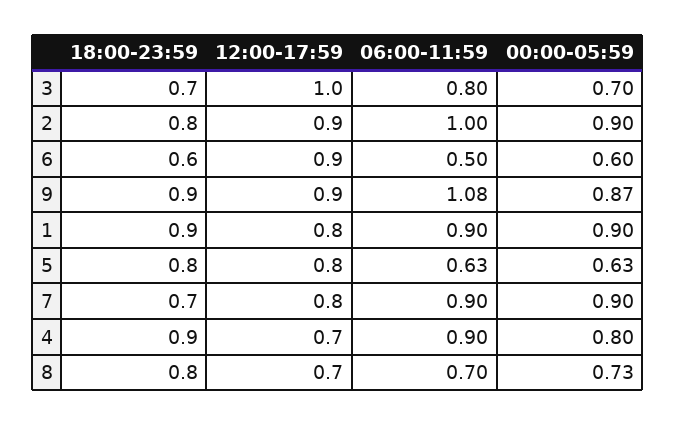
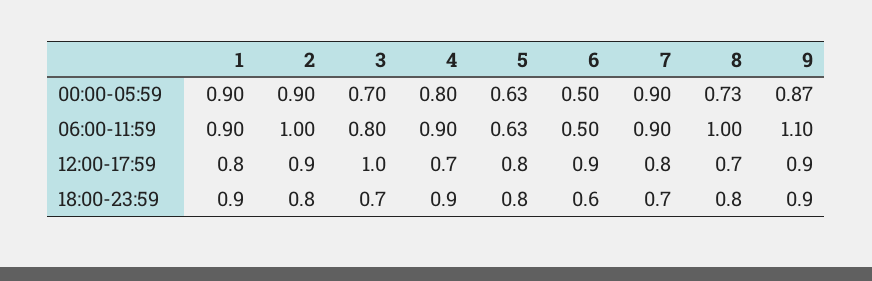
00:00-05:59, 6: 0.6 -> 0.5
06:00-11:59, 9: 1.08 -> 1.1
06:00-11:59, 8: 0.7 -> 1

